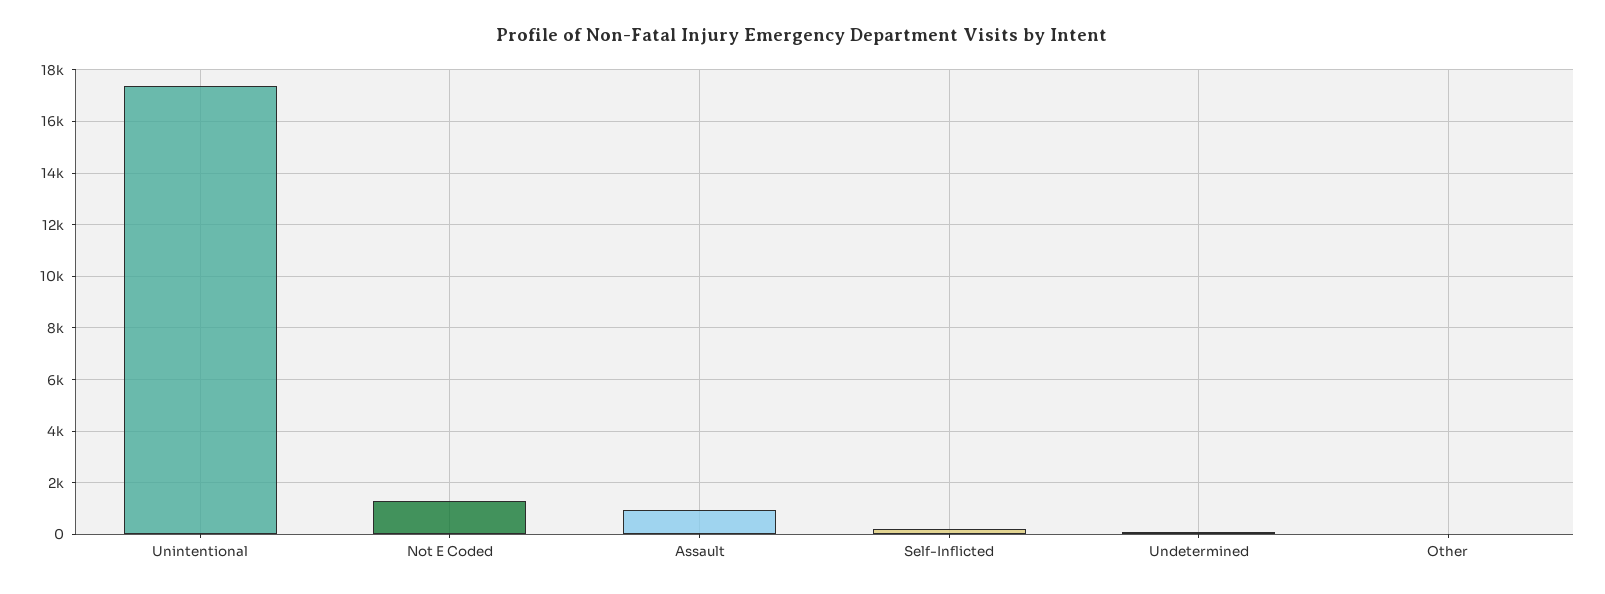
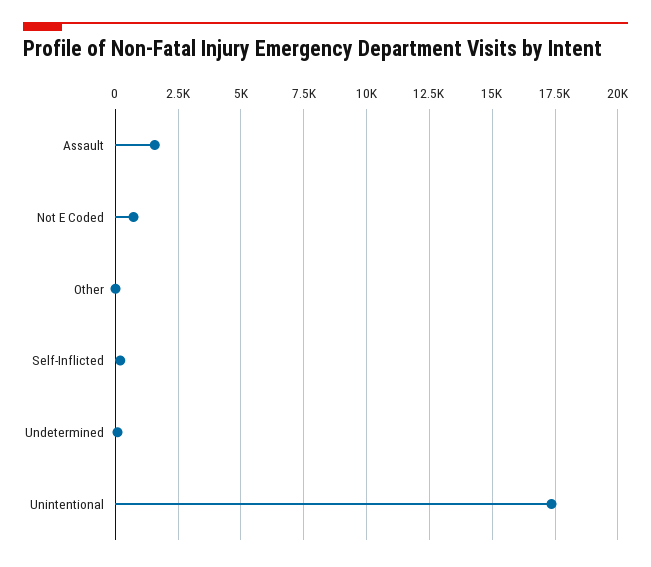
Not E Coded: 1250 -> 750
Assault: 1000 -> 1500

